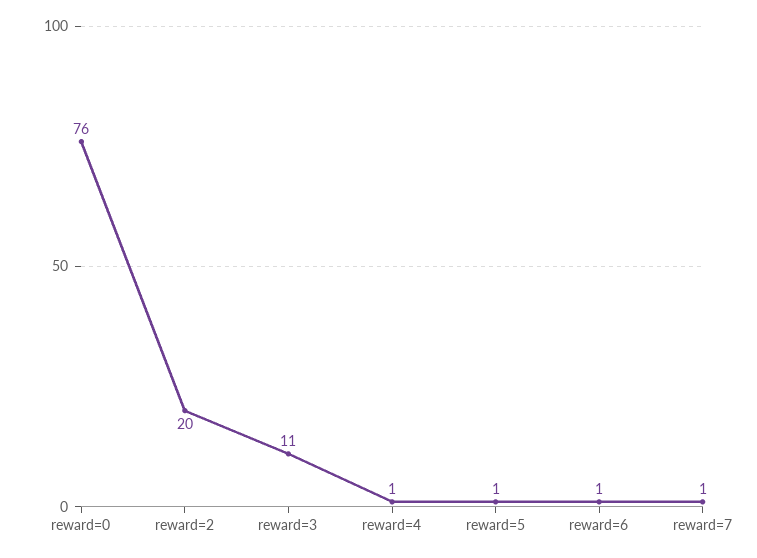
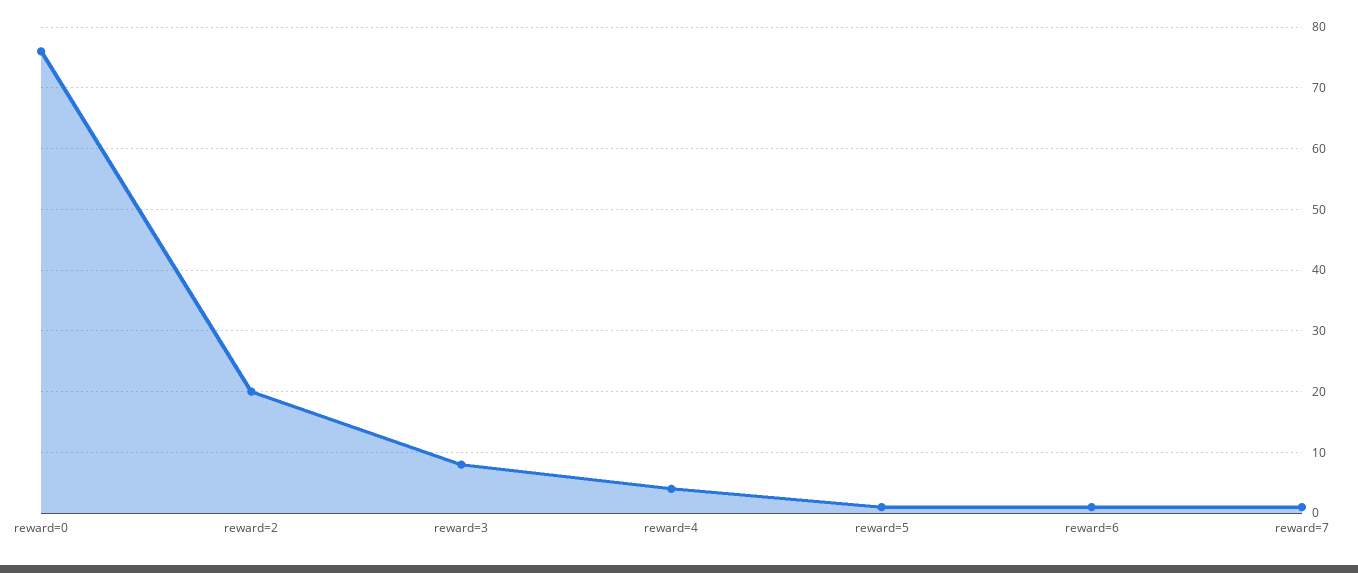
reward=3: 11 -> 8
reward=4: 1 -> 4

